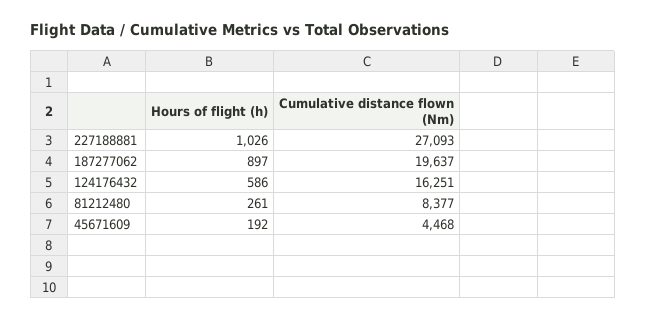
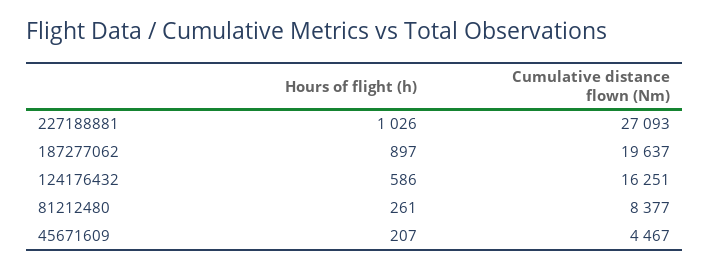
Hours of flight (h), 45671609: 192 -> 207
Cumulative distance flown (Nm), 45671609: 4468 -> 4467

